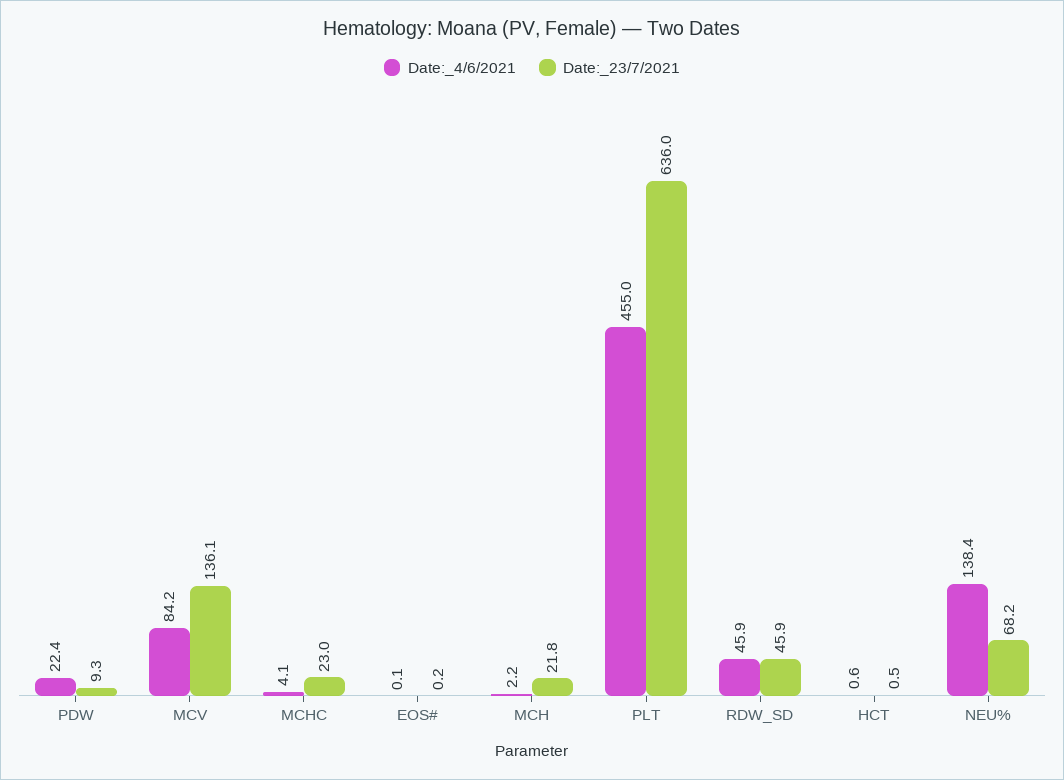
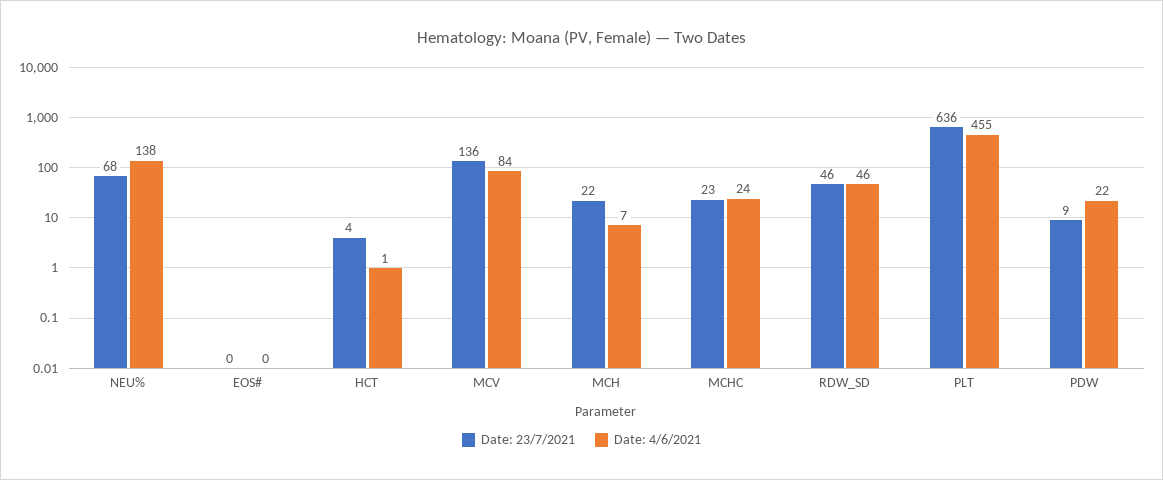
Date:_4/6/2021, MCHC: 4.1 -> 24
Date:_4/6/2021, MCH: 2.2 -> 7
Date:_23/7/2021, HCT: 0.5 -> 4

